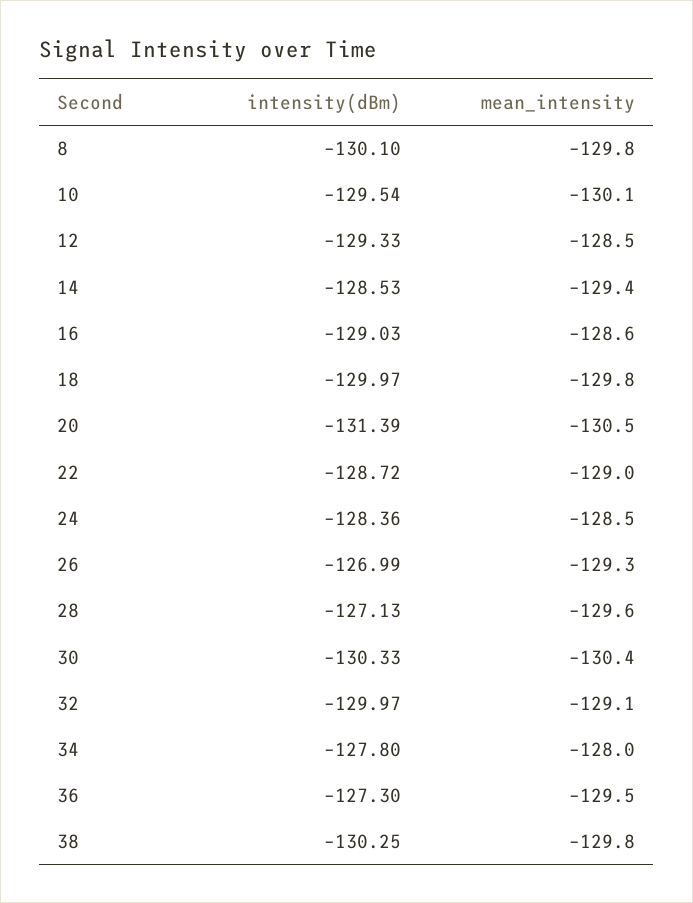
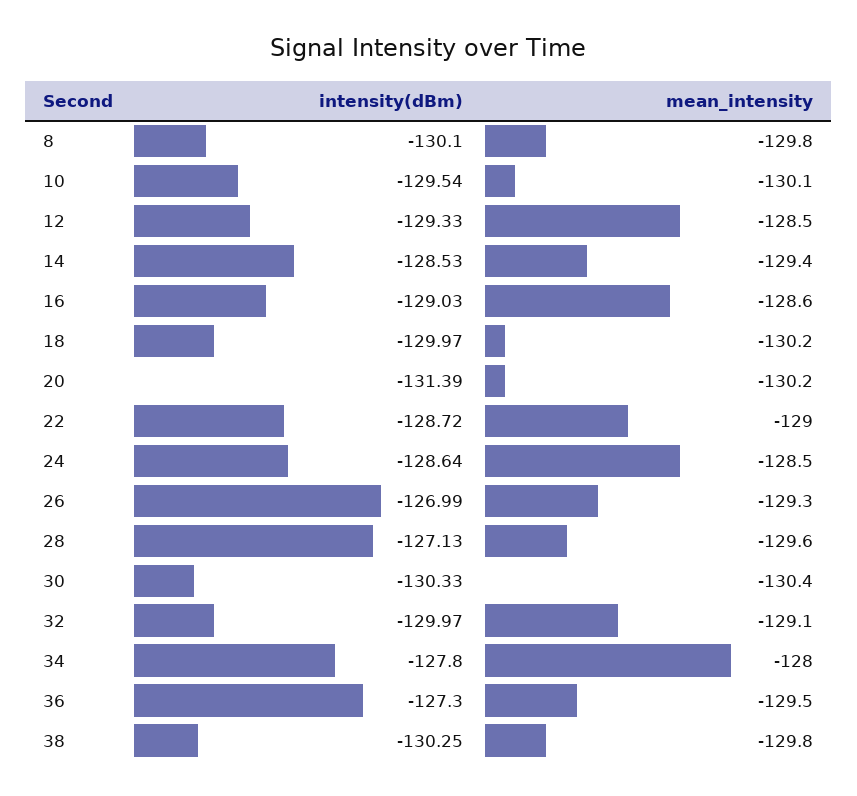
mean_intensity, 18: -129.8 -> -130.2
mean_intensity, 20: -130.5 -> -130.2
intensity(dBm), 24: -128.36 -> -128.64

